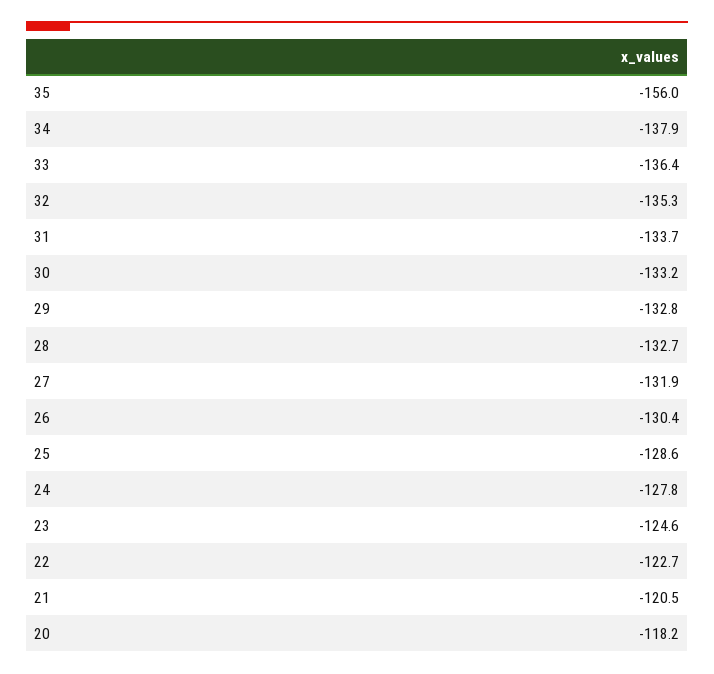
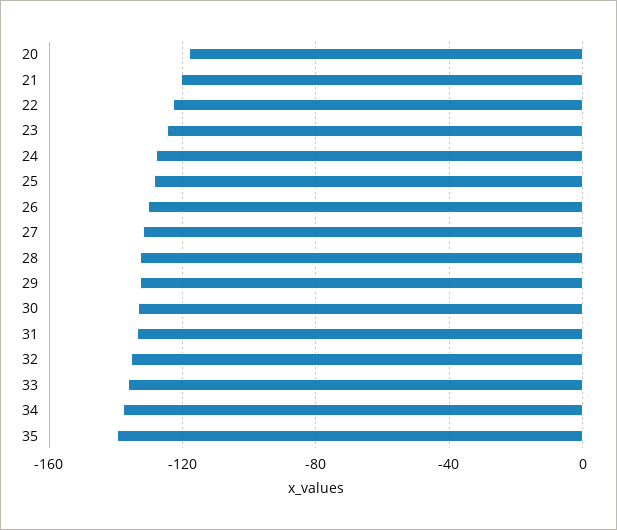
35: -156 -> -140

